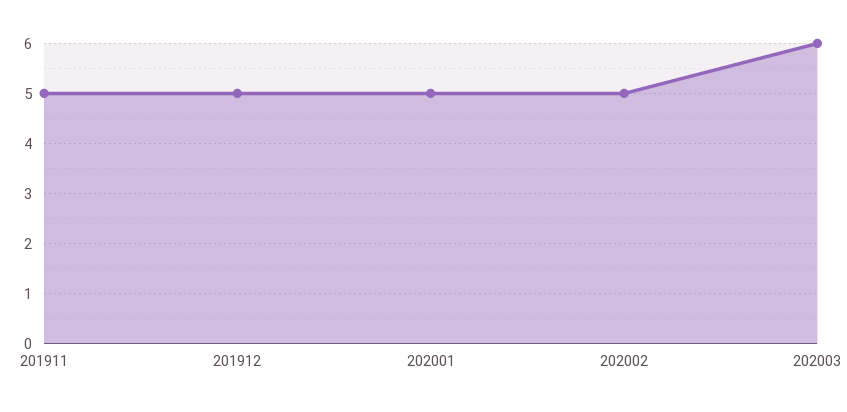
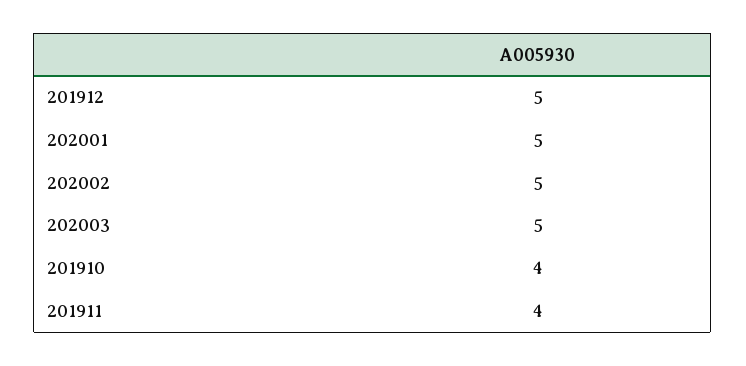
201911: 5 -> 4
202003: 6 -> 5
201910: none -> 4

